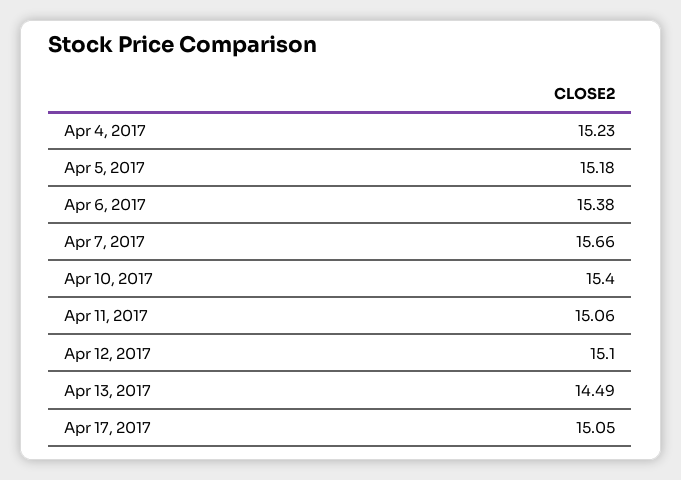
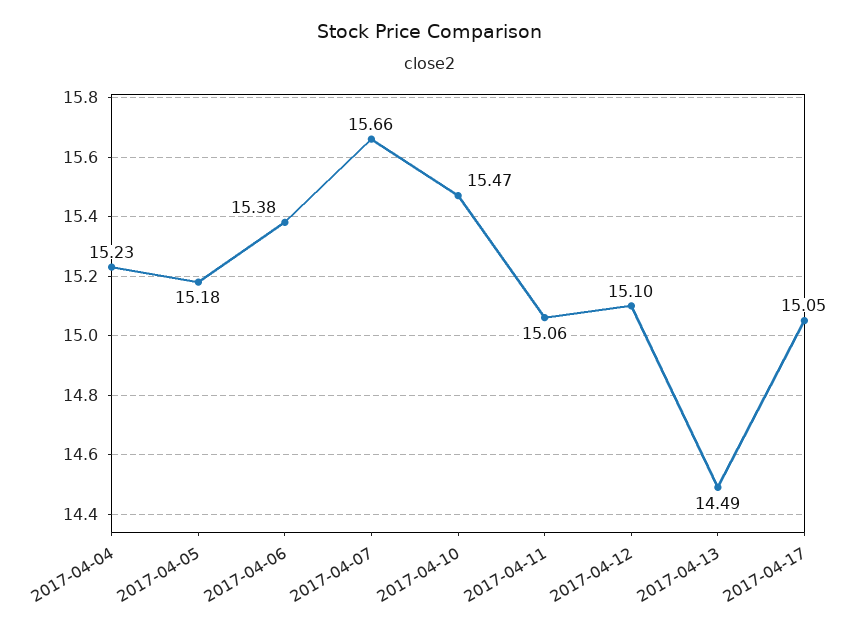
Apr 10, 2017: 15.4 -> 15.47

